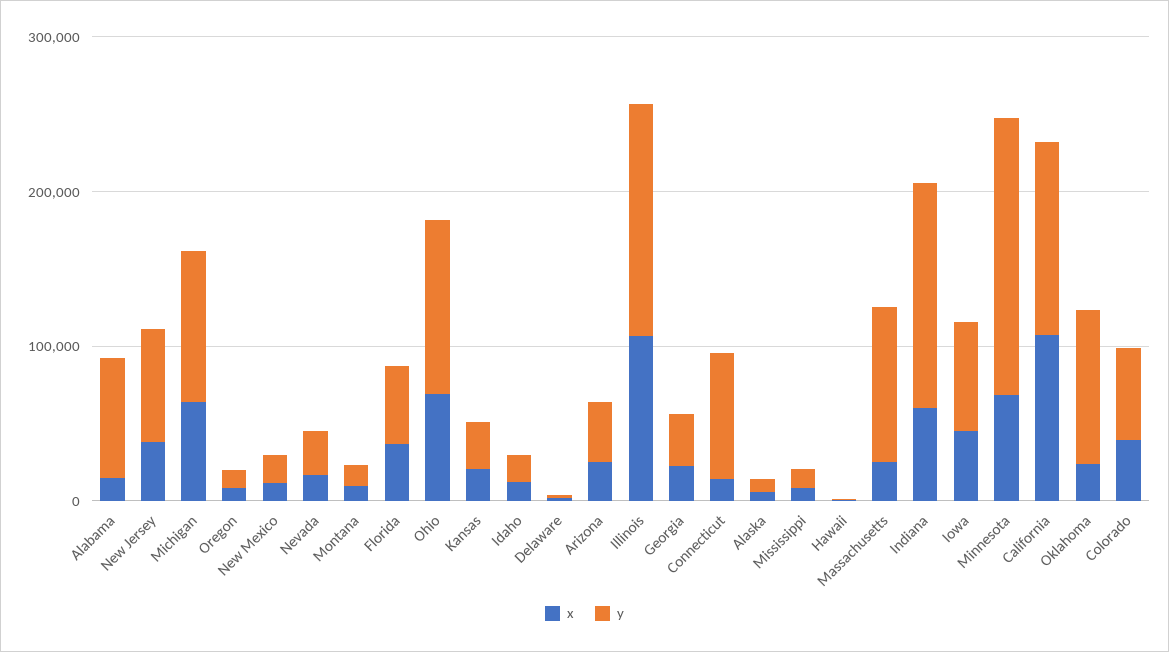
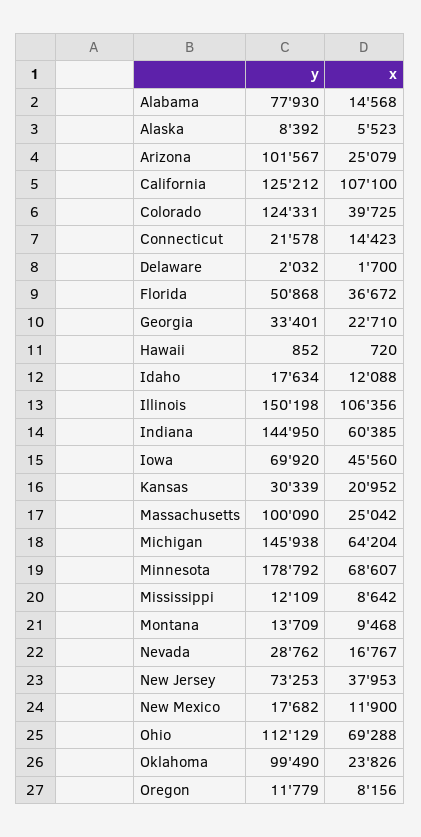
y, Michigan: 100000 -> 145938
y, Arizona: 40000 -> 101567
y, Connecticut: 80000 -> 21578
y, Colorado: 60000 -> 124331

